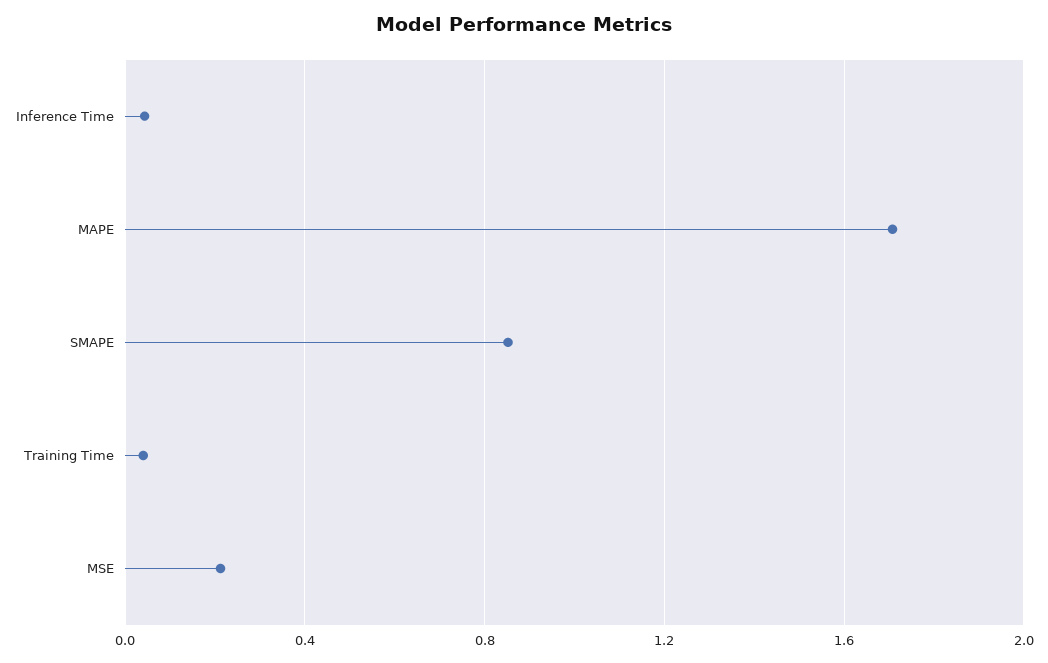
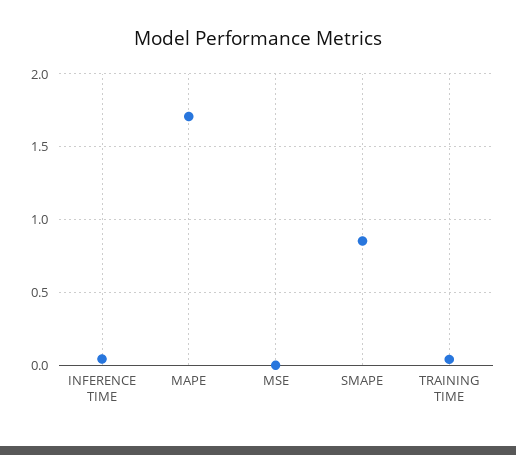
MSE: 0.2 -> 0

